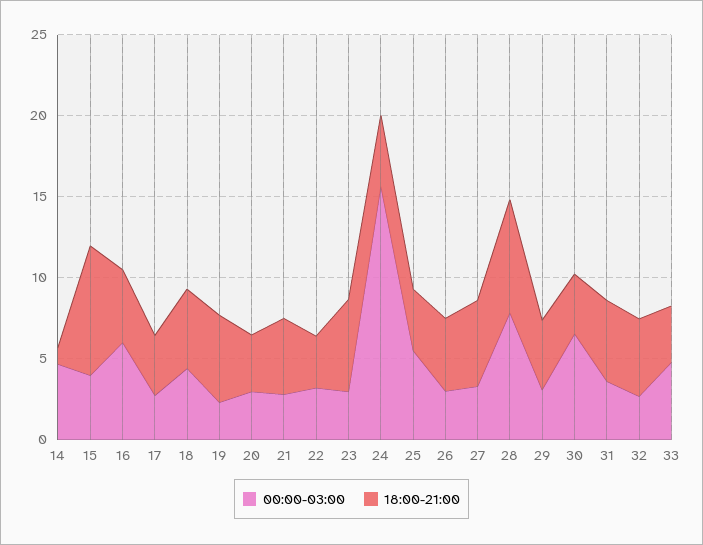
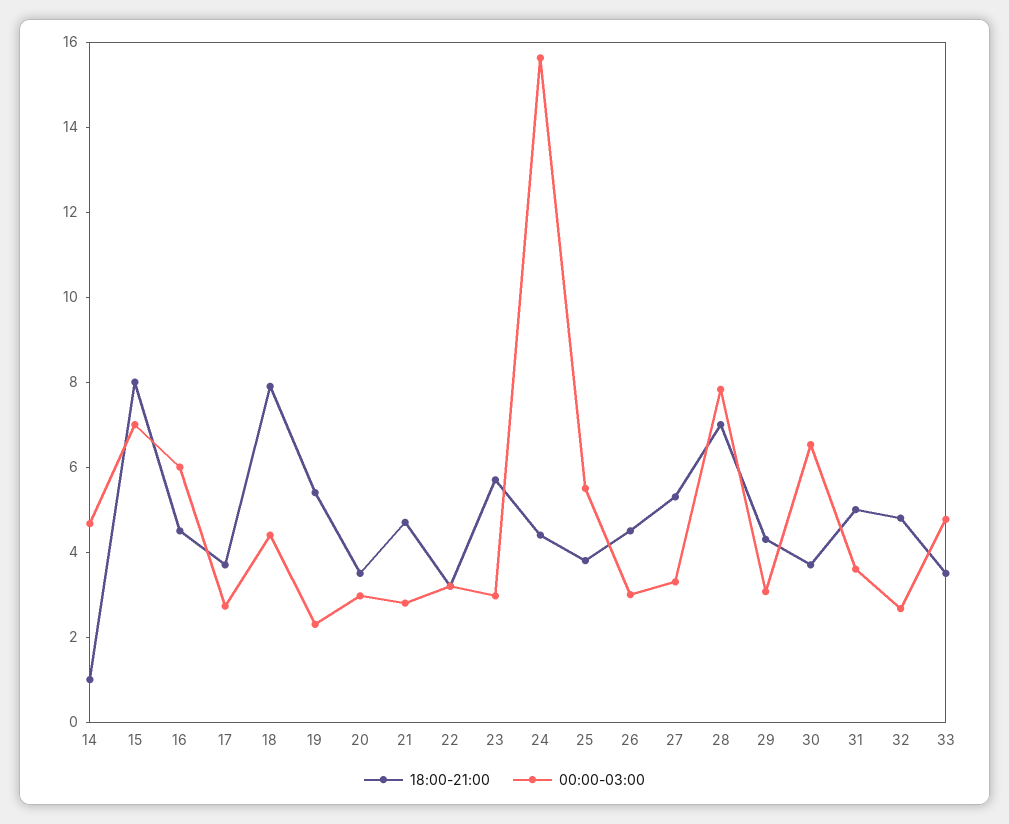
00:00-03:00, 15: 4 -> 7
18:00-21:00, 18: 5 -> 8

